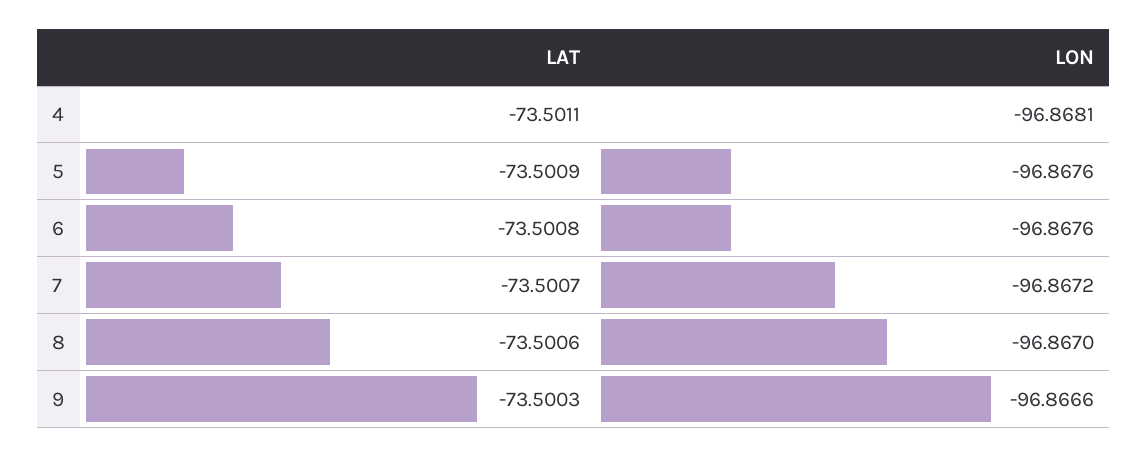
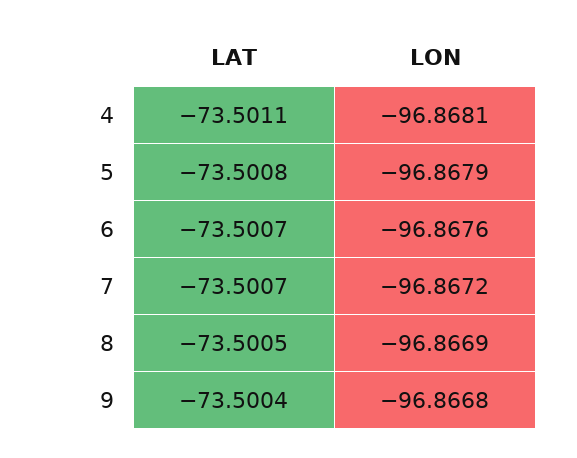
LAT, 5: -73.5009 -> -73.5008
LON, 5: -96.8676 -> -96.8679
LAT, 6: -73.5008 -> -73.5007
LAT, 8: -73.5006 -> -73.5005
LON, 8: -96.867 -> -96.8669
LAT, 9: -73.5003 -> -73.5004
LON, 9: -96.8666 -> -96.8668

